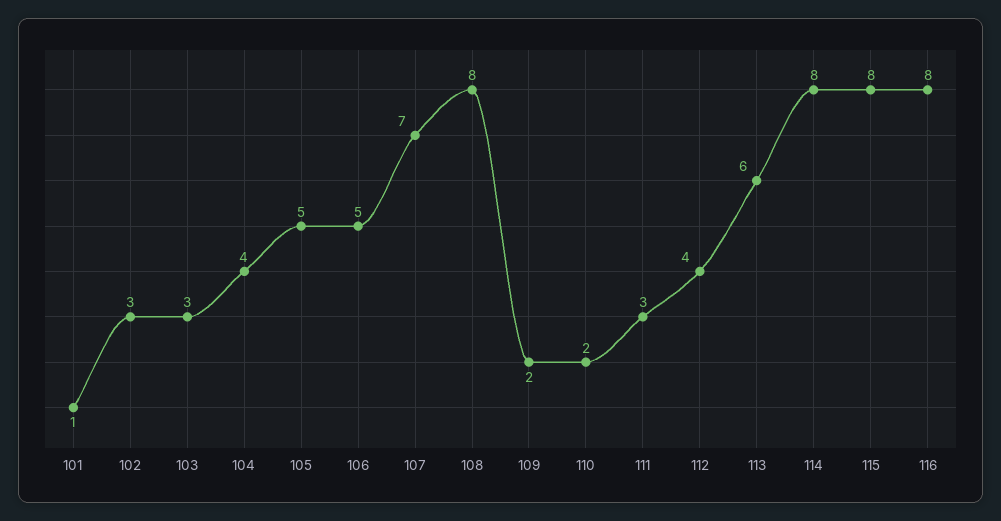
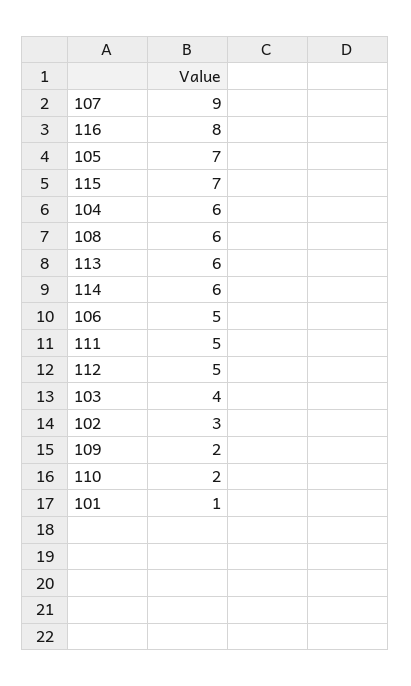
103: 3 -> 4
104: 4 -> 6
105: 5 -> 7
107: 7 -> 9
108: 8 -> 6
111: 3 -> 5
112: 4 -> 5
114: 8 -> 6
115: 8 -> 7

